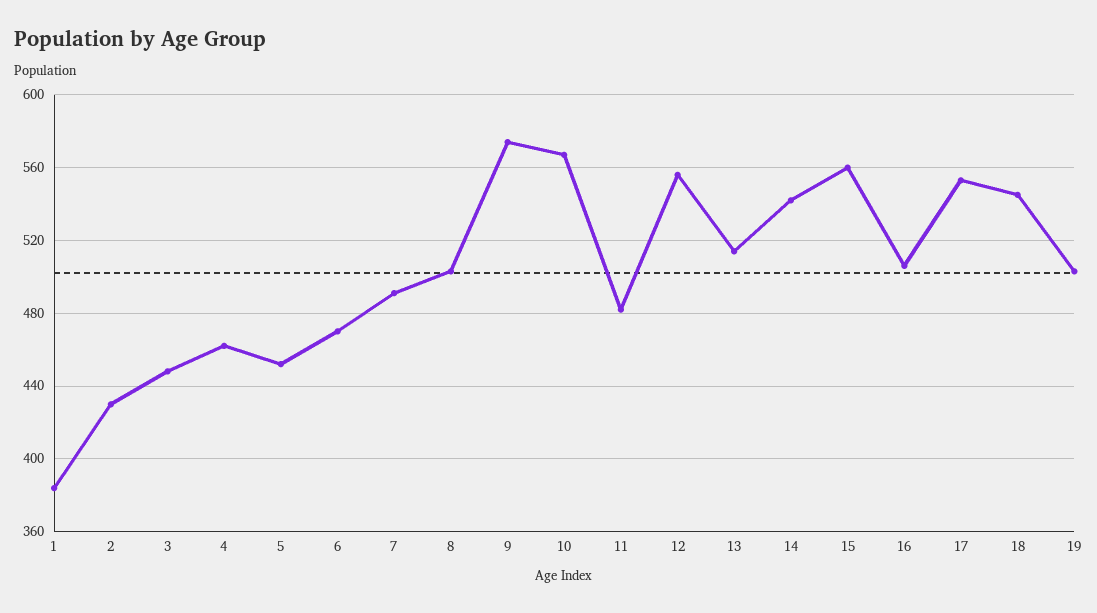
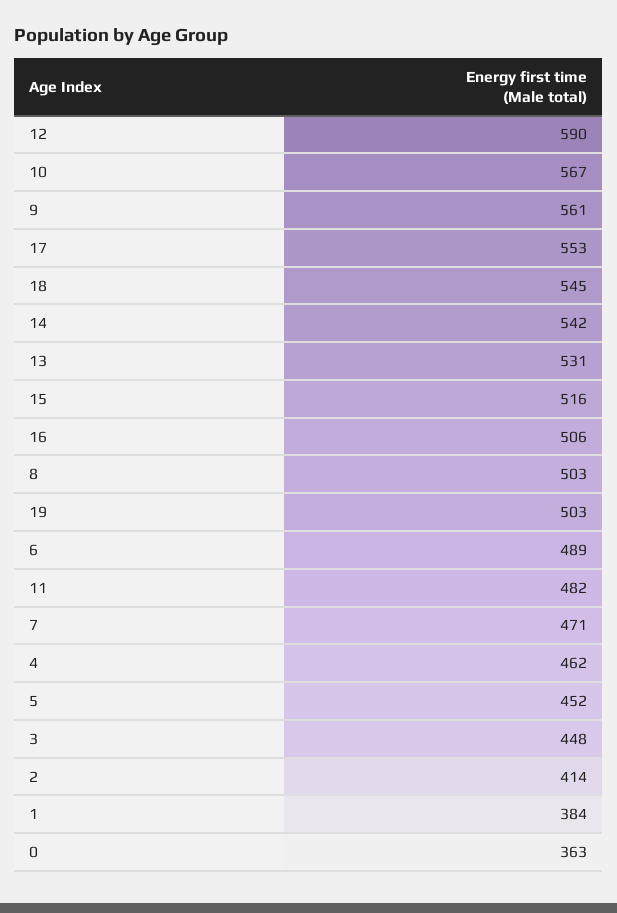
2: 430 -> 414
6: 470 -> 489
7: 490 -> 471
9: 575 -> 561
12: 555 -> 590
13: 515 -> 531
15: 560 -> 516
0: none -> 363

